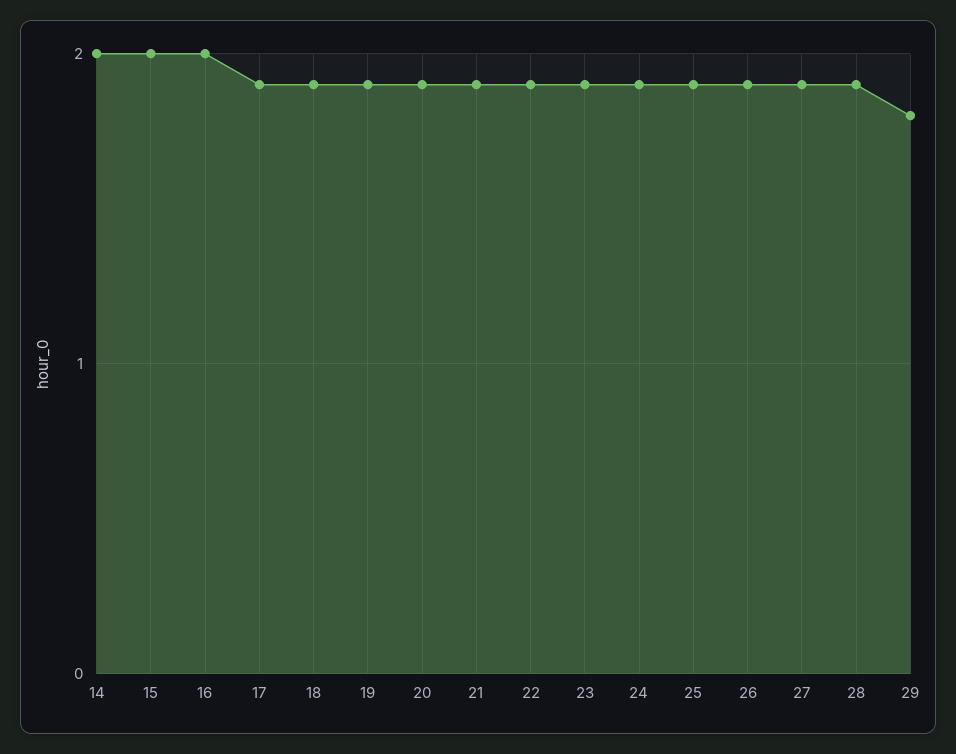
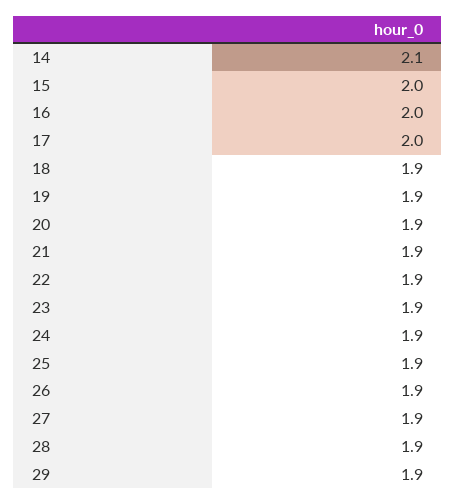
14: 2 -> 2.1
17: 1.9 -> 2
29: 1.8 -> 1.9

